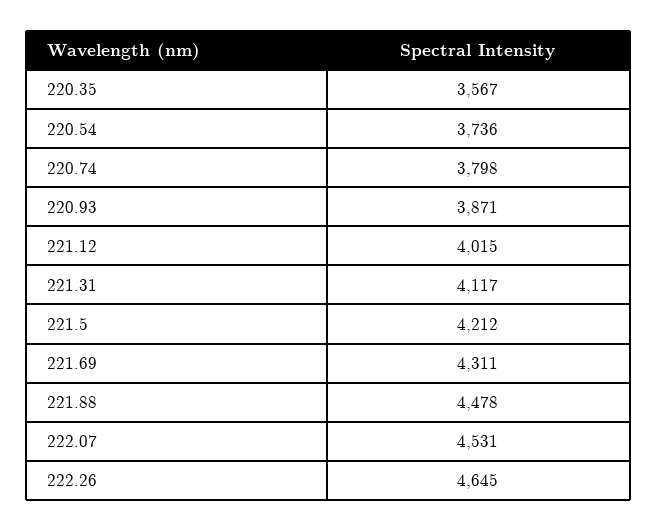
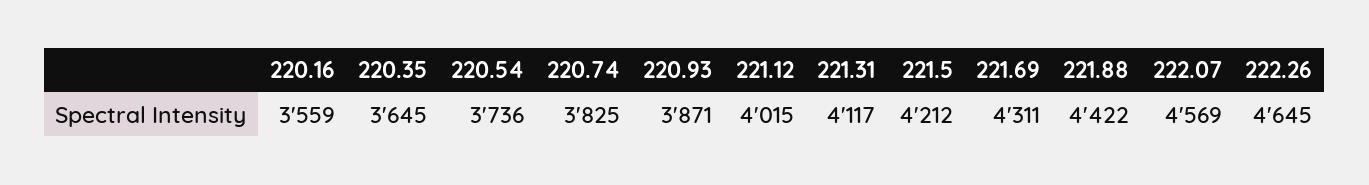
220.35: 3567 -> 3645
220.74: 3798 -> 3825
221.88: 4478 -> 4422
222.07: 4531 -> 4569
220.16: none -> 3559

